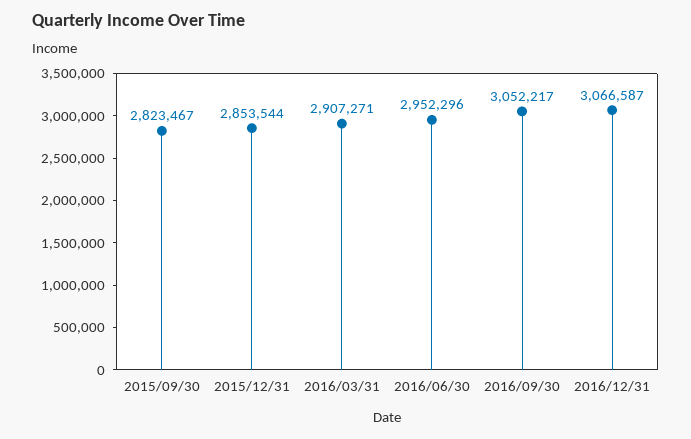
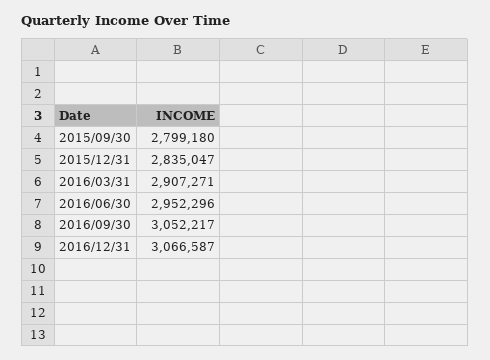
2015/09/30: 2823467 -> 2799180
2015/12/31: 2853544 -> 2835047

